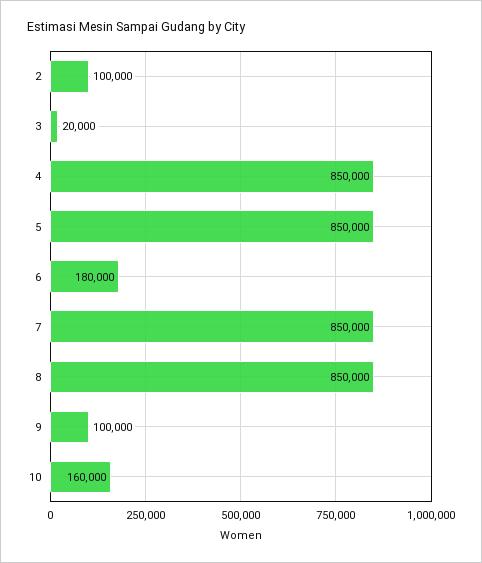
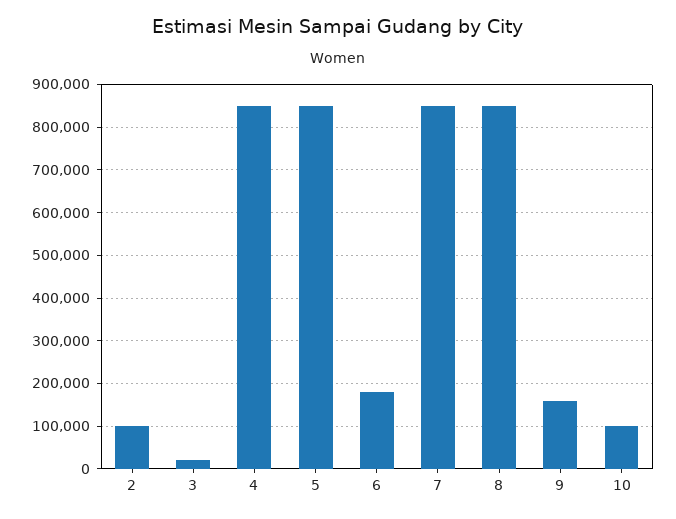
9: 100000 -> 160000
10: 160000 -> 100000

